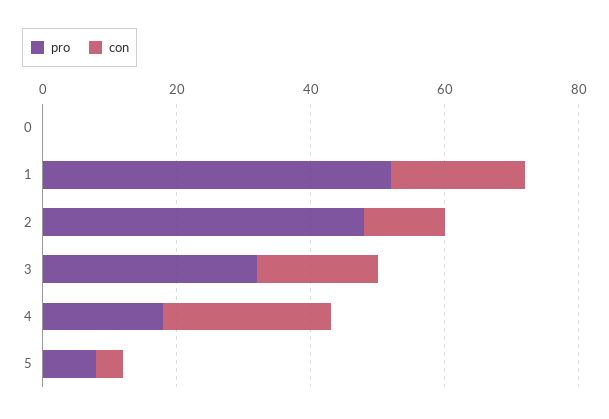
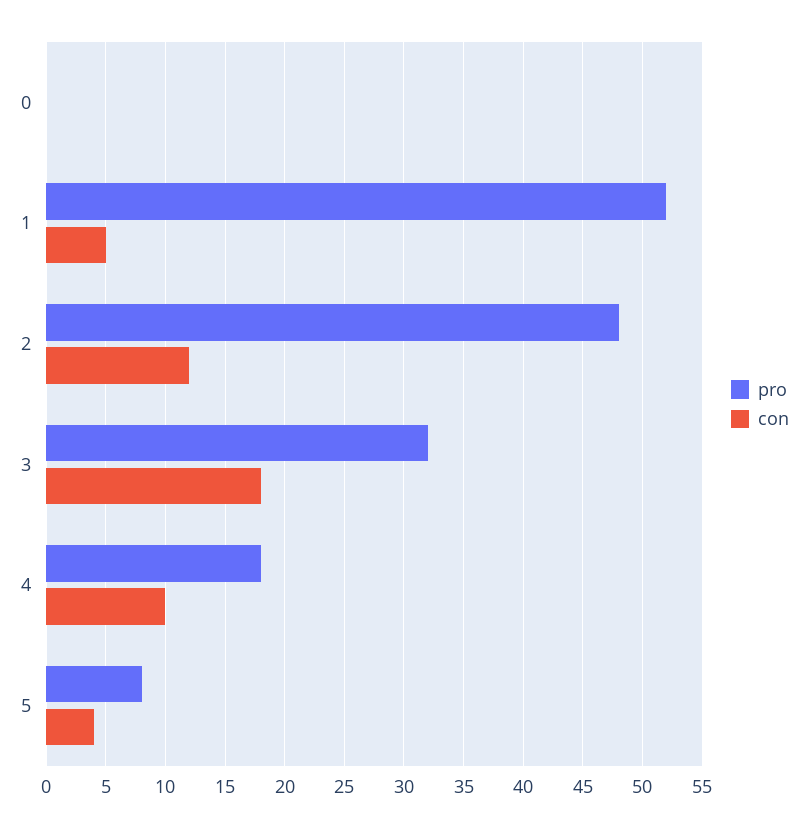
con, 1: 20 -> 5
con, 4: 25 -> 10

